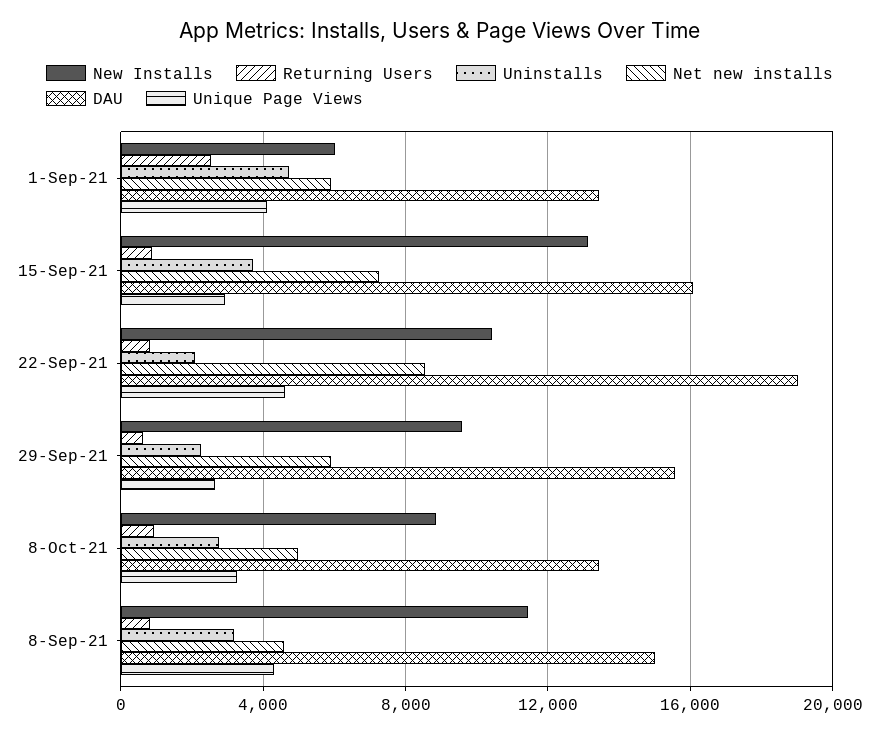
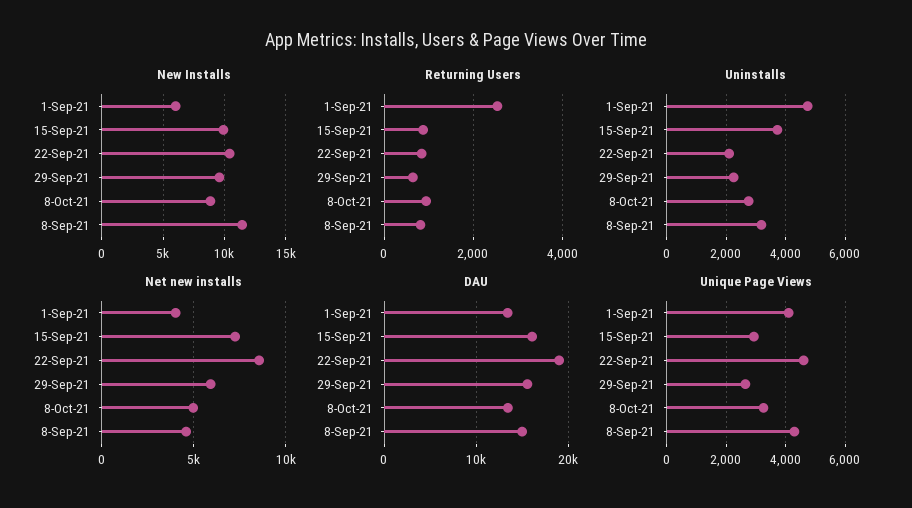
Net new installs, 1-Sep-21: 6000 -> 4000
New Installs, 15-Sep-21: 13000 -> 10000

